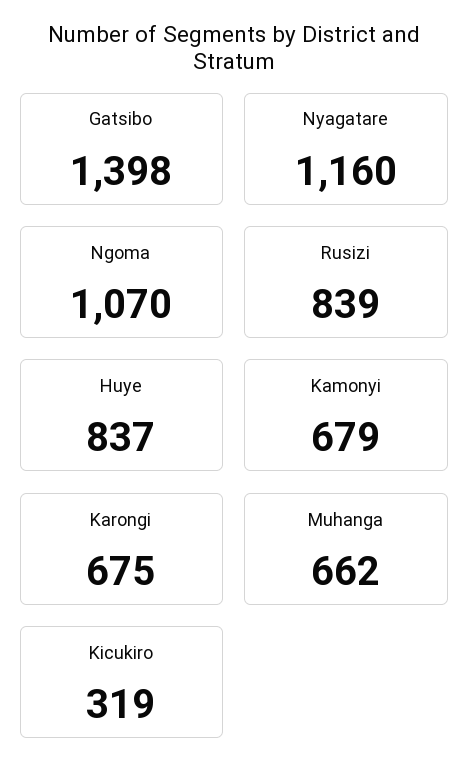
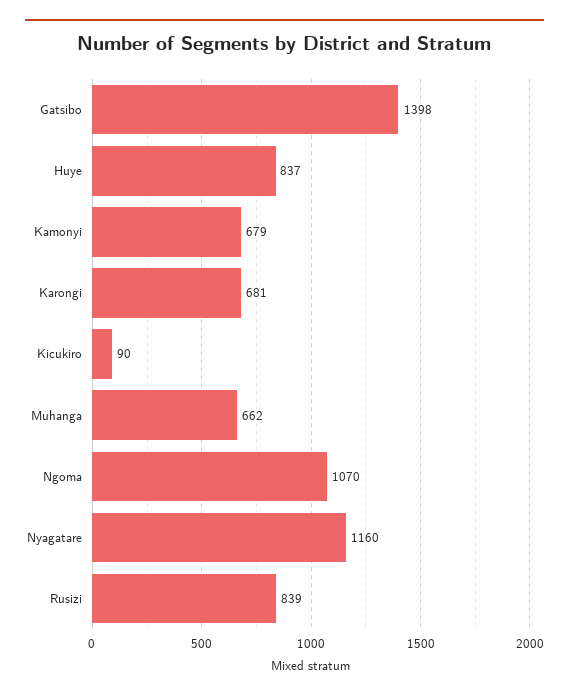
Karongi: 675 -> 681
Kicukiro: 319 -> 90

